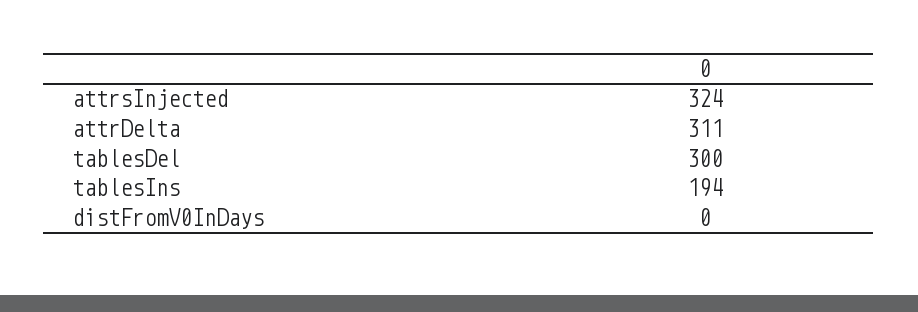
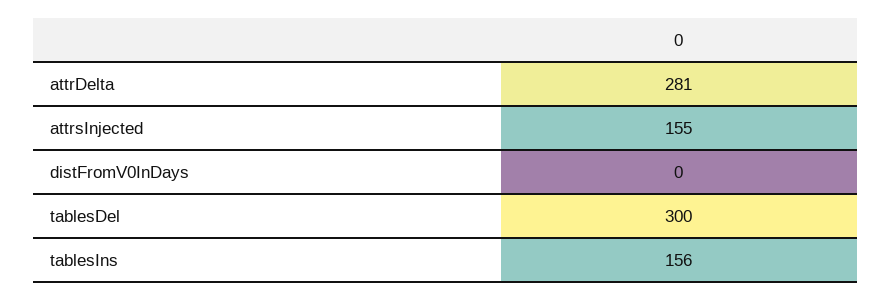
attrsInjected: 324 -> 155
attrDelta: 311 -> 281
tablesIns: 194 -> 156

